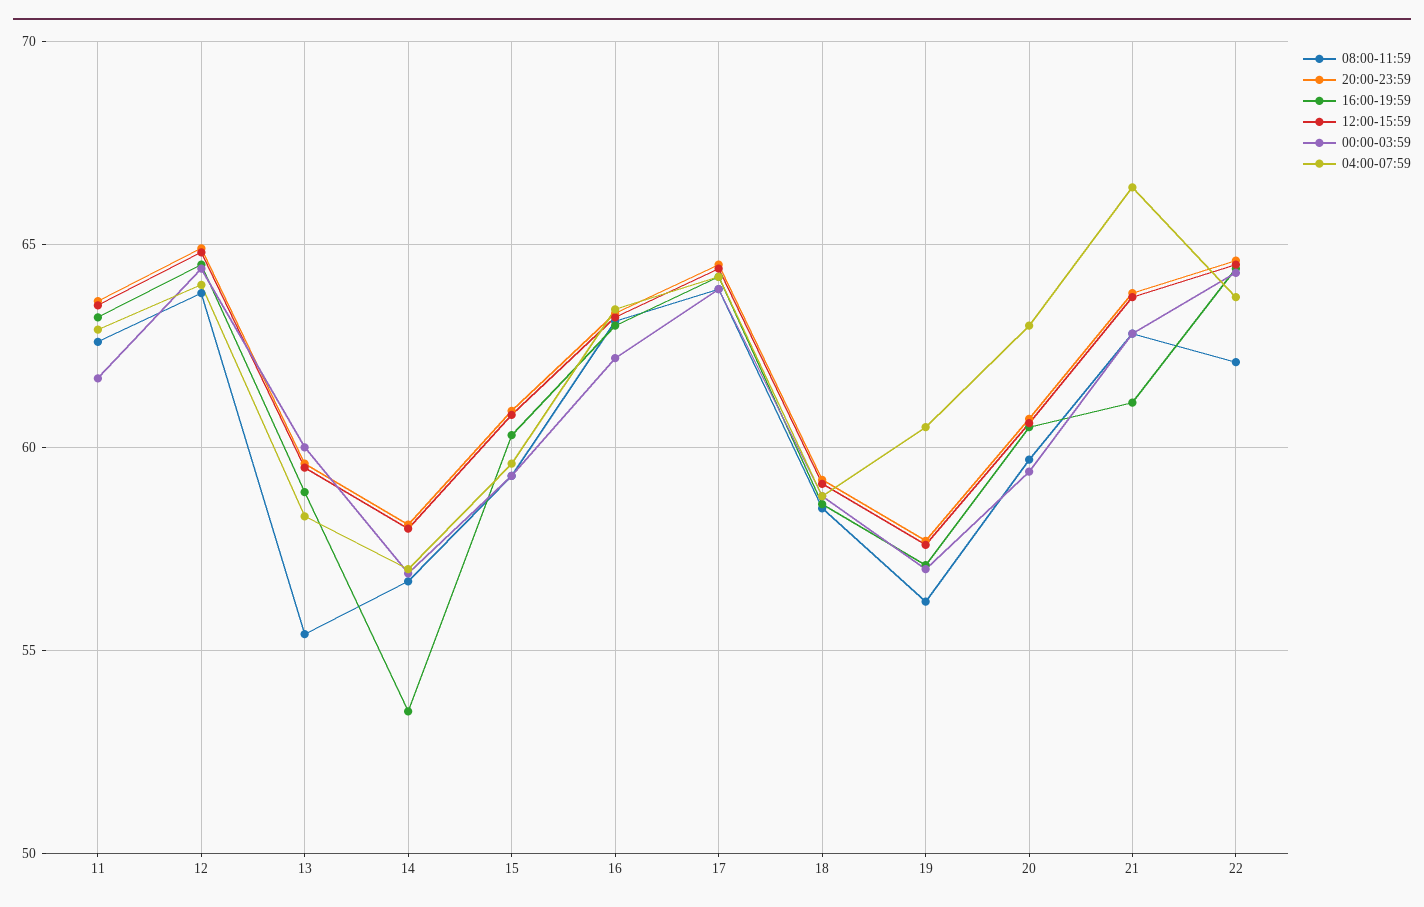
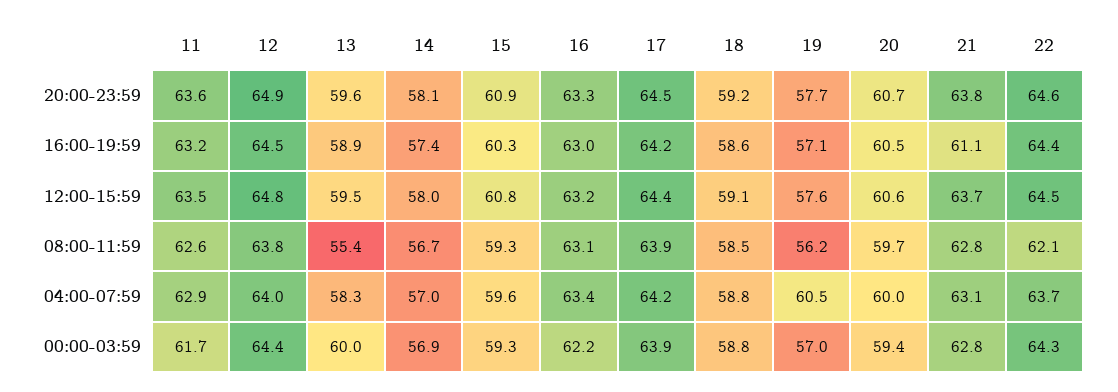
16:00-19:59, 14: 53.5 -> 57.4
04:00-07:59, 20: 63 -> 60
04:00-07:59, 21: 66.5 -> 63.1

